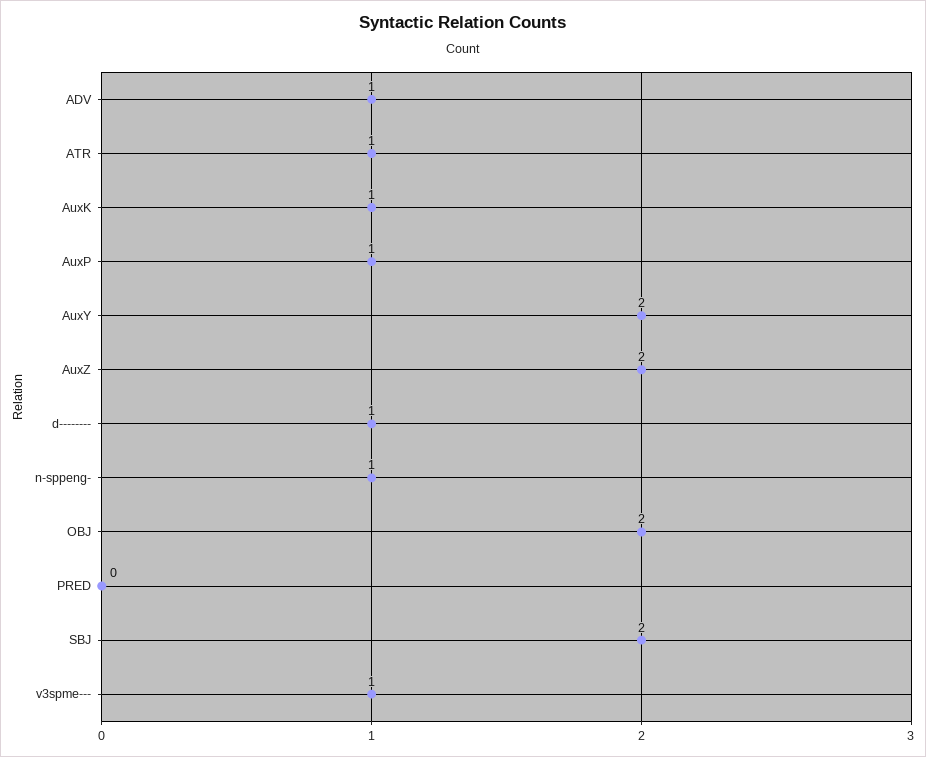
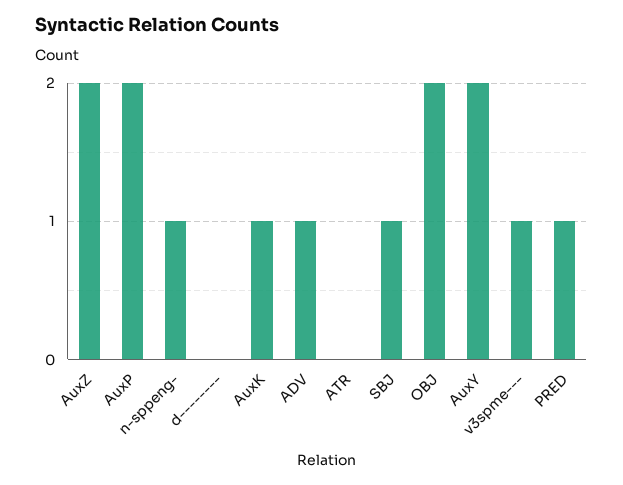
ATR: 1 -> 0
AuxP: 1 -> 2
d--------: 1 -> 0
PRED: 0 -> 1
SBJ: 2 -> 1

